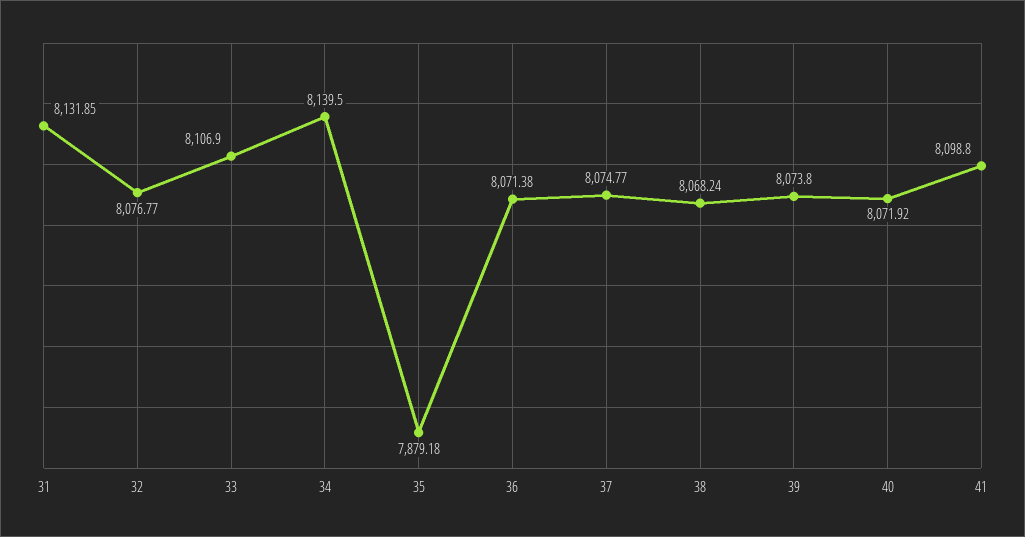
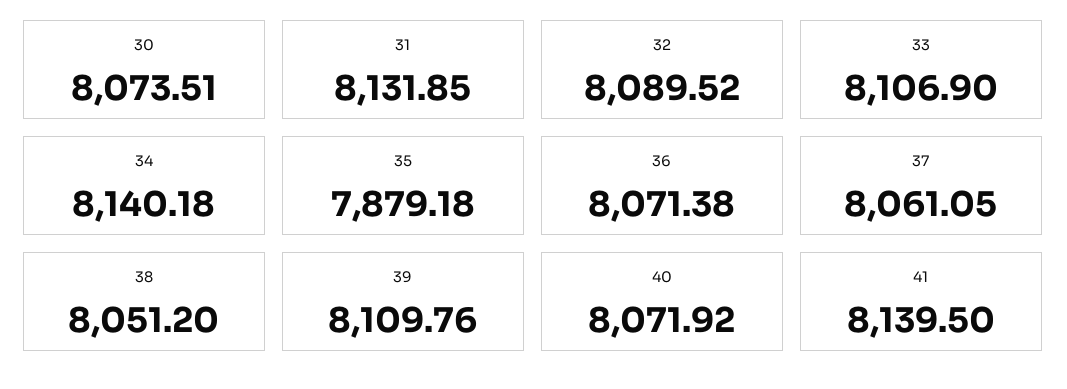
32: 8076.77 -> 8089.52
34: 8139.5 -> 8140.18
37: 8074.77 -> 8061.05
38: 8068.24 -> 8051.2
39: 8073.8 -> 8109.76
41: 8098.8 -> 8139.5
30: none -> 8073.51

